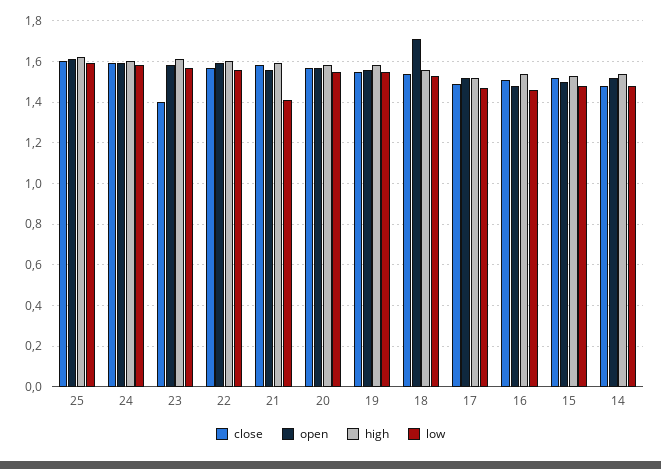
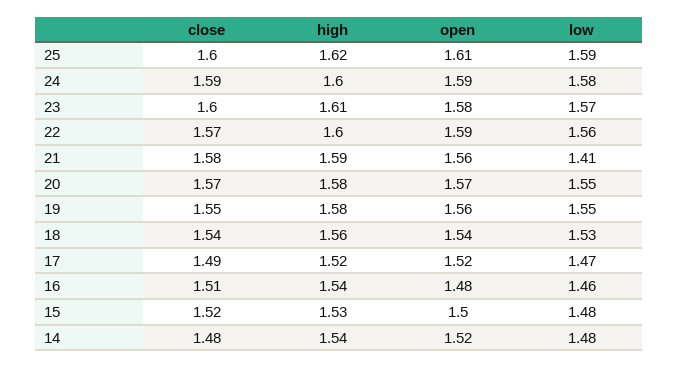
close, 23: 1.4 -> 1.6
open, 18: 1.7 -> 1.54

